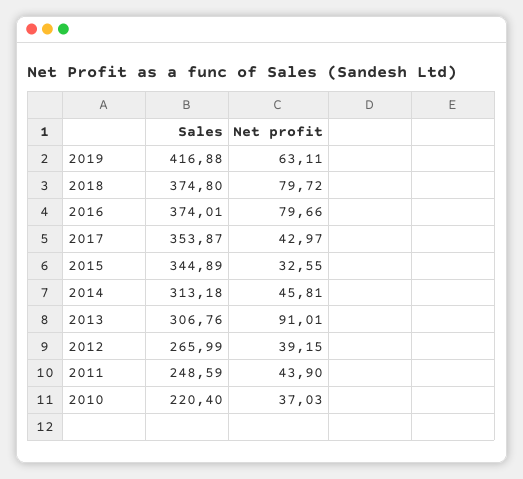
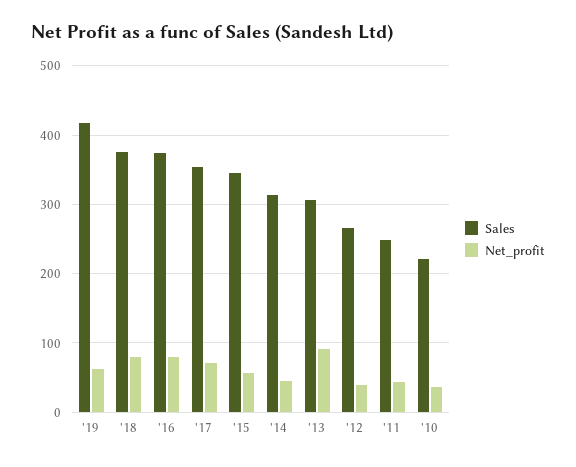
Net profit, 2017: 42.97 -> 70
Net profit, 2015: 32.55 -> 60

